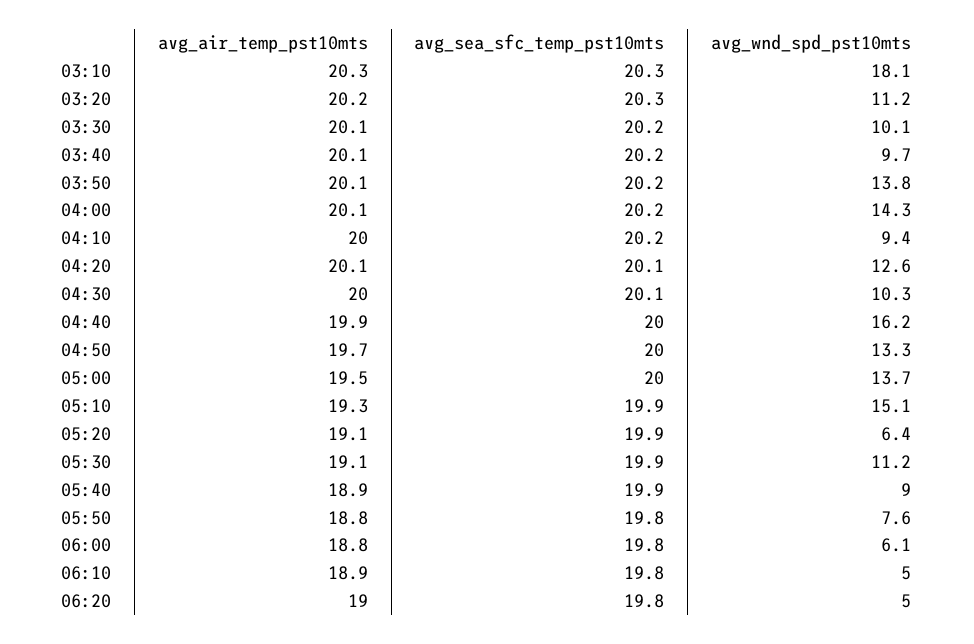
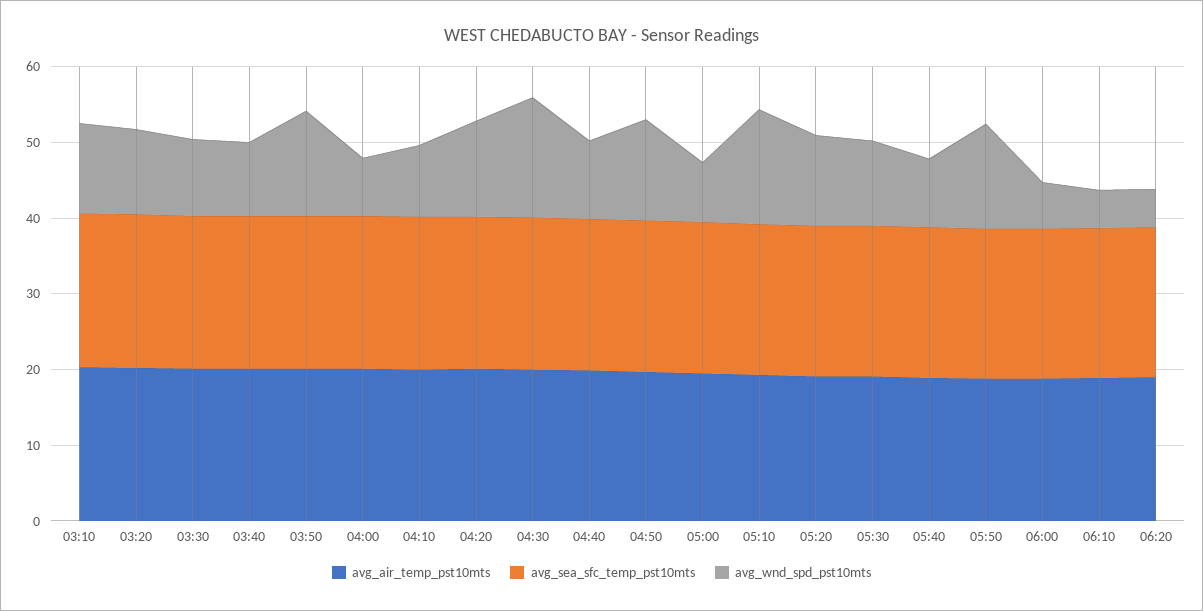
avg_wnd_spd_pst10mts, 03:10: 18.1 -> 12
avg_wnd_spd_pst10mts, 04:00: 14.3 -> 8
avg_wnd_spd_pst10mts, 04:30: 10.3 -> 16
avg_wnd_spd_pst10mts, 04:40: 16.2 -> 10
avg_wnd_spd_pst10mts, 05:00: 13.7 -> 8
avg_wnd_spd_pst10mts, 05:20: 6.4 -> 12
avg_wnd_spd_pst10mts, 05:50: 7.6 -> 14

